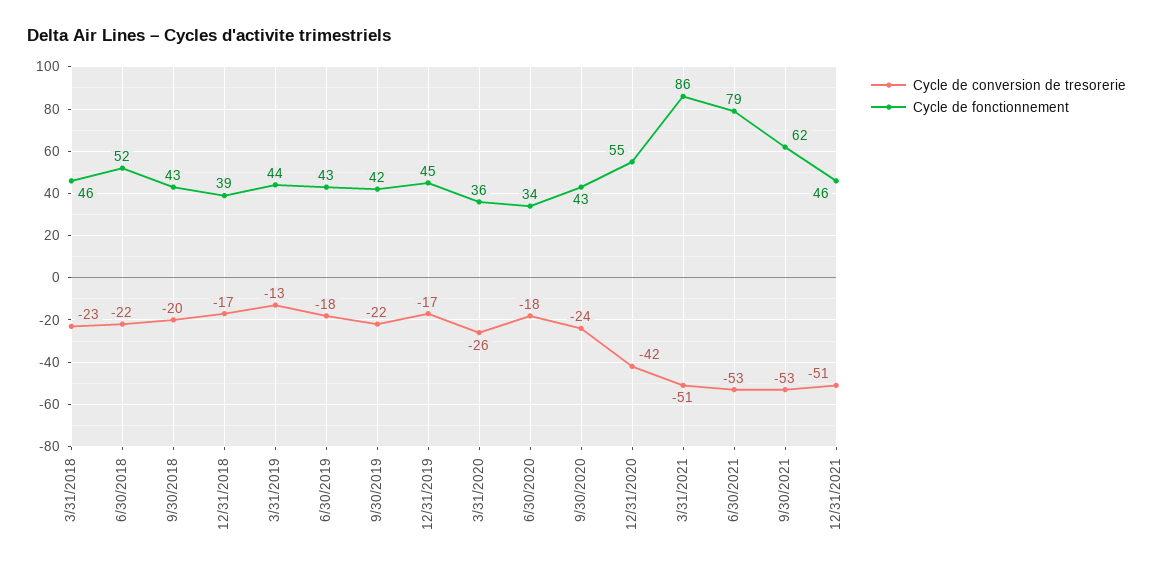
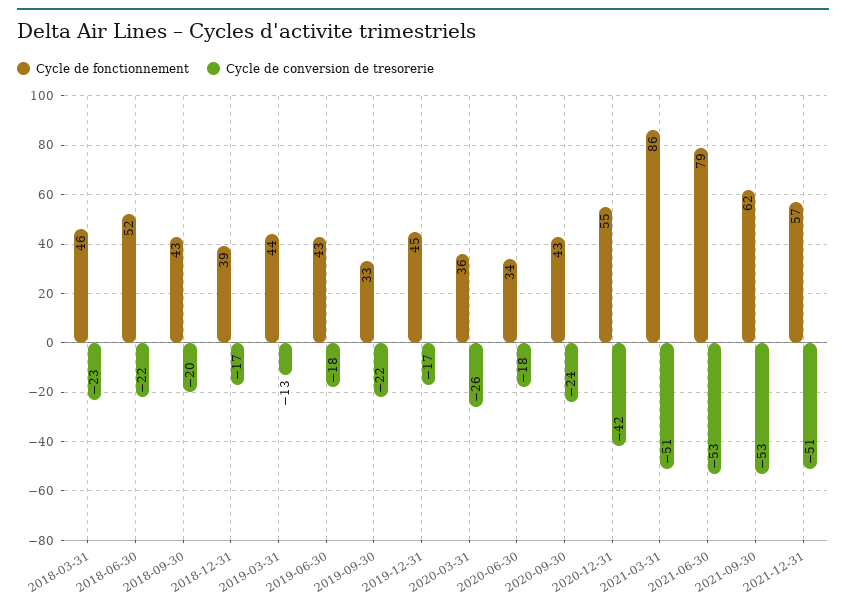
Cycle de fonctionnement, 9/30/2019: 42 -> 33
Cycle de fonctionnement, 12/31/2021: 46 -> 57

